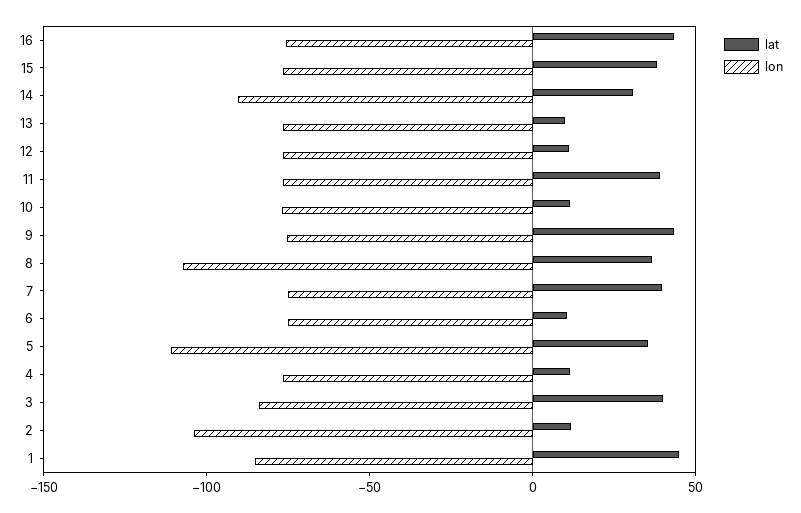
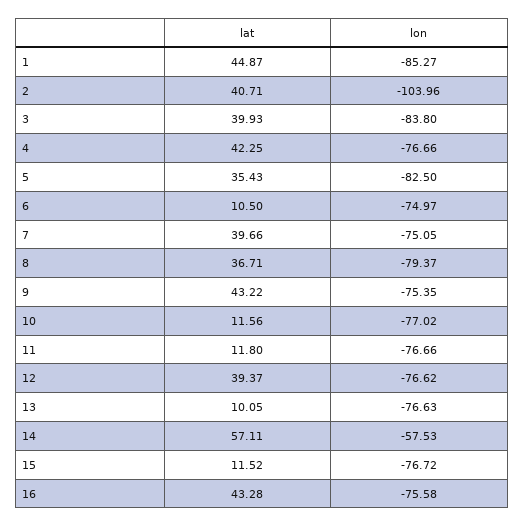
lat, 15: 40 -> 11.52
lat, 14: 30 -> 57.11
lon, 14: -90 -> -57.53
lat, 12: 10 -> 39.37
lat, 11: 40 -> 11.8
lon, 8: -110 -> -79.37
lon, 5: -110 -> -82.5
lat, 4: 10 -> 42.25
lat, 2: 10 -> 40.71

